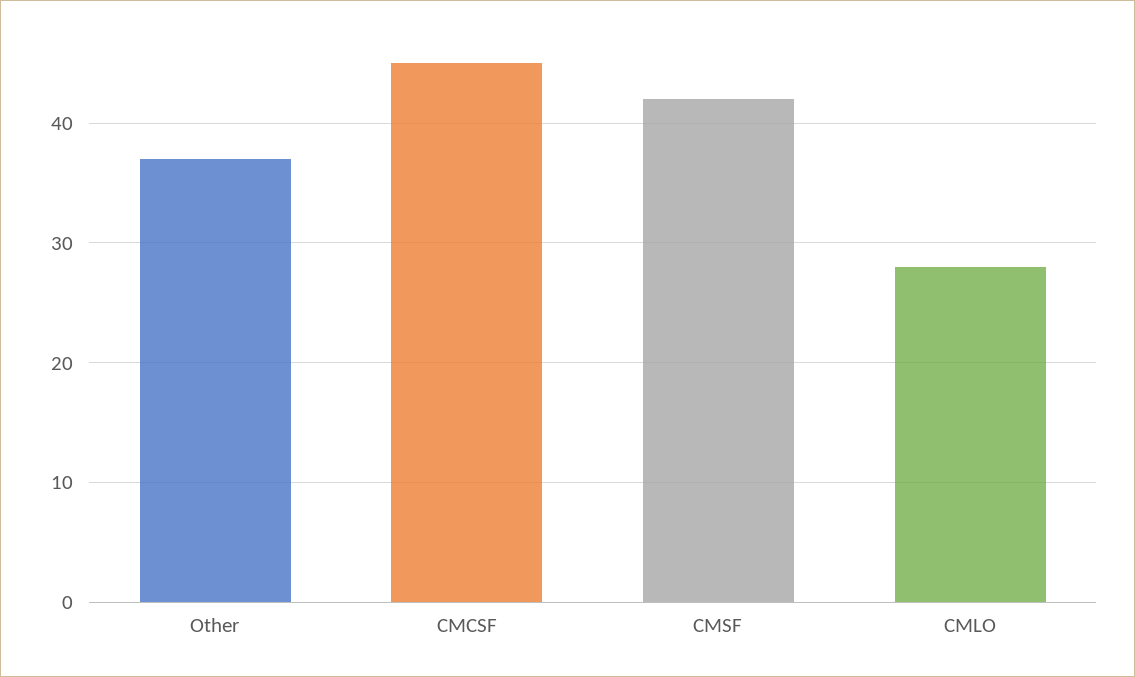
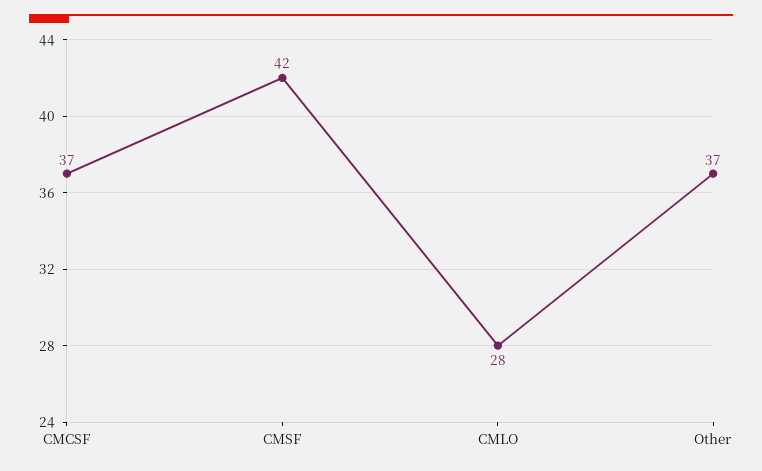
CMCSF: 45 -> 37

